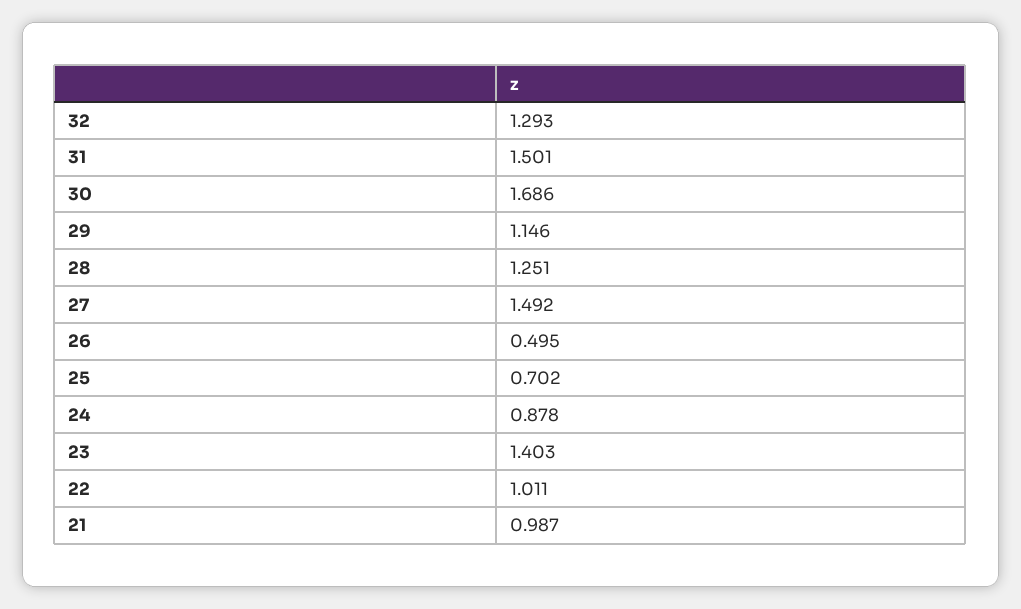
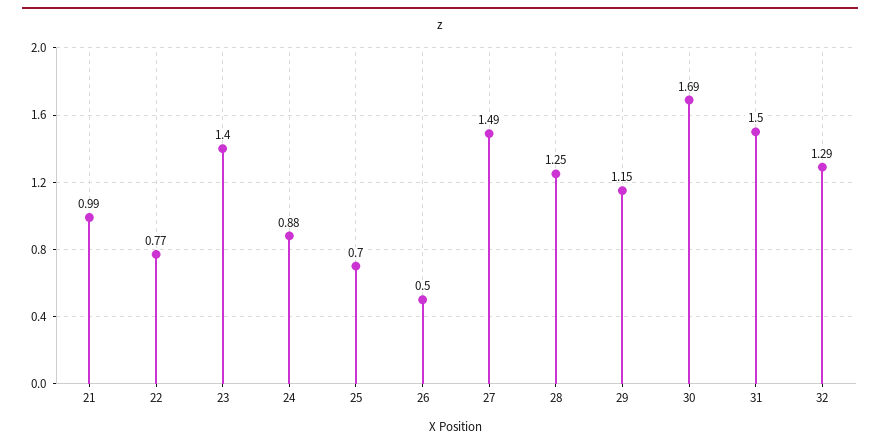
22: 1.011 -> 0.77

